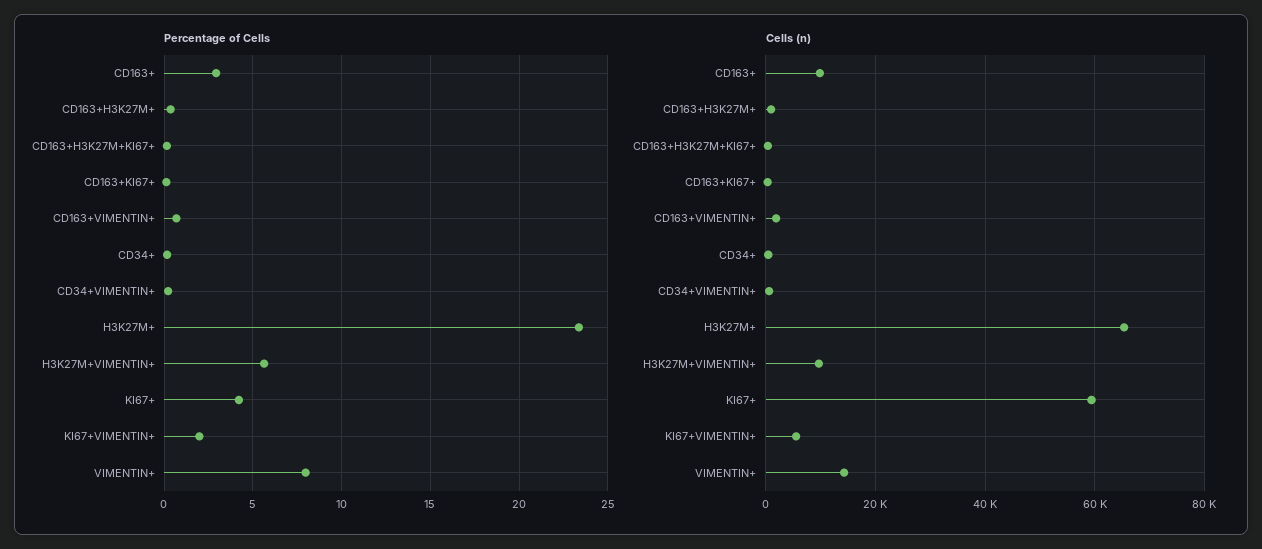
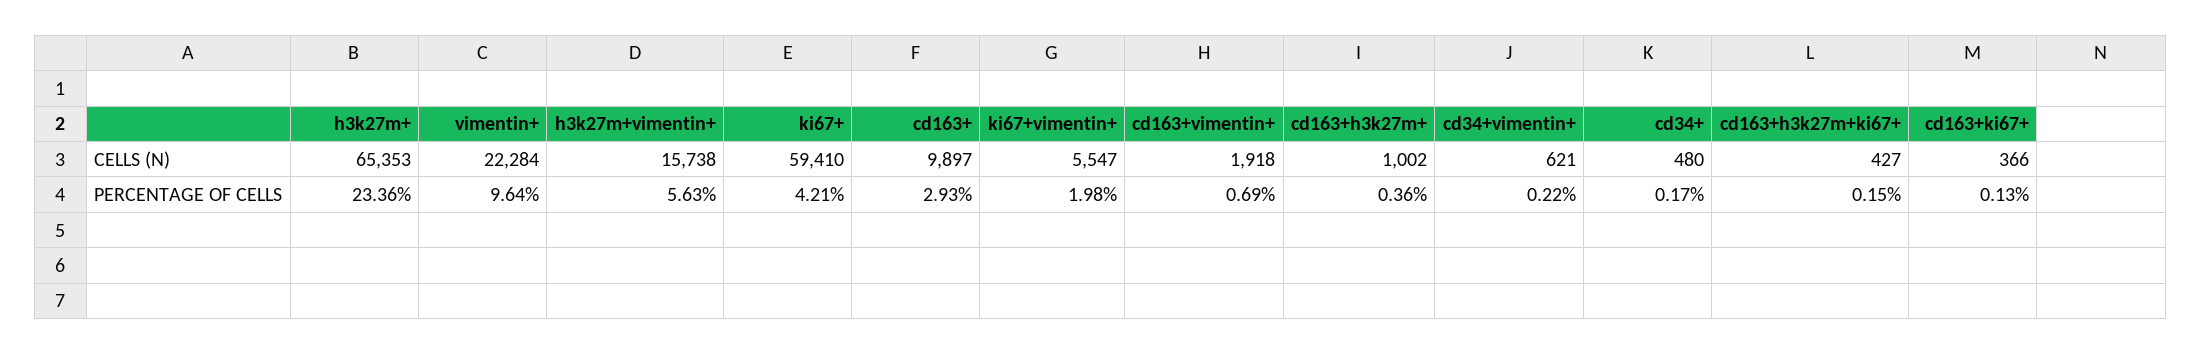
Percentage of Cells, VIMENTIN+: 8 -> 9.64
Cells (n), H3K27M+VIMENTIN+: 10000 -> 15738
Cells (n), VIMENTIN+: 14000 -> 22284

